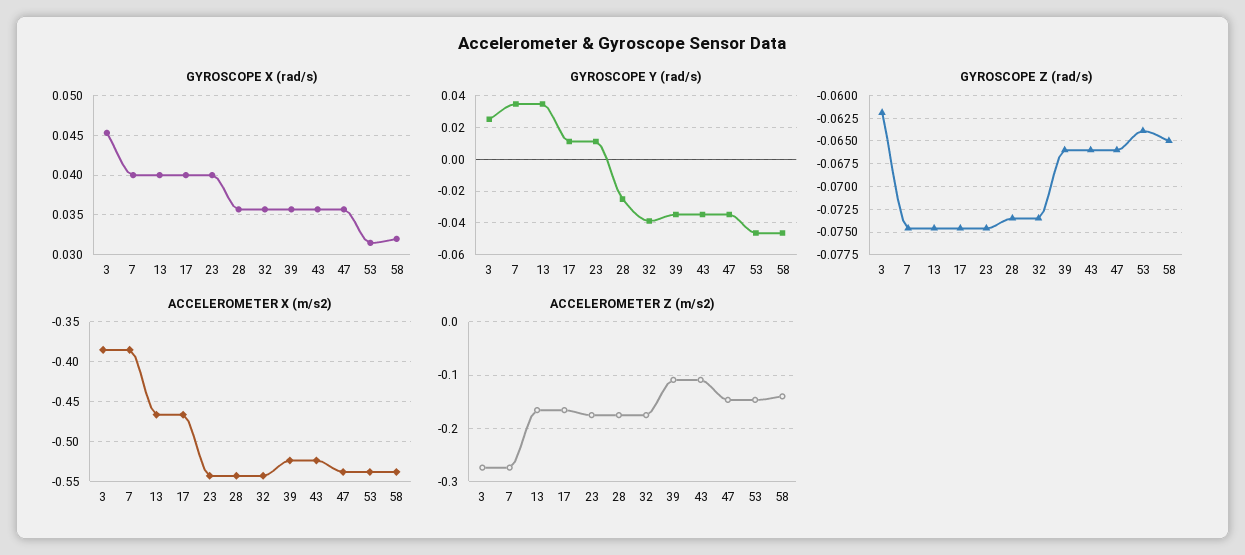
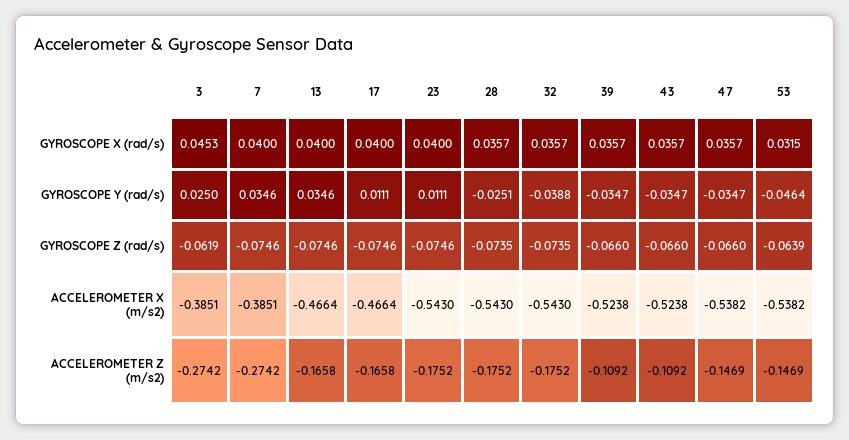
GYROSCOPE X (rad/s), 58: 0.032 -> none
GYROSCOPE Y (rad/s), 58: -0.045 -> none
GYROSCOPE Z (rad/s), 58: -0.065 -> none
ACCELEROMETER X (m/s2), 58: -0.54 -> none
ACCELEROMETER Z (m/s2), 58: -0.14 -> none

